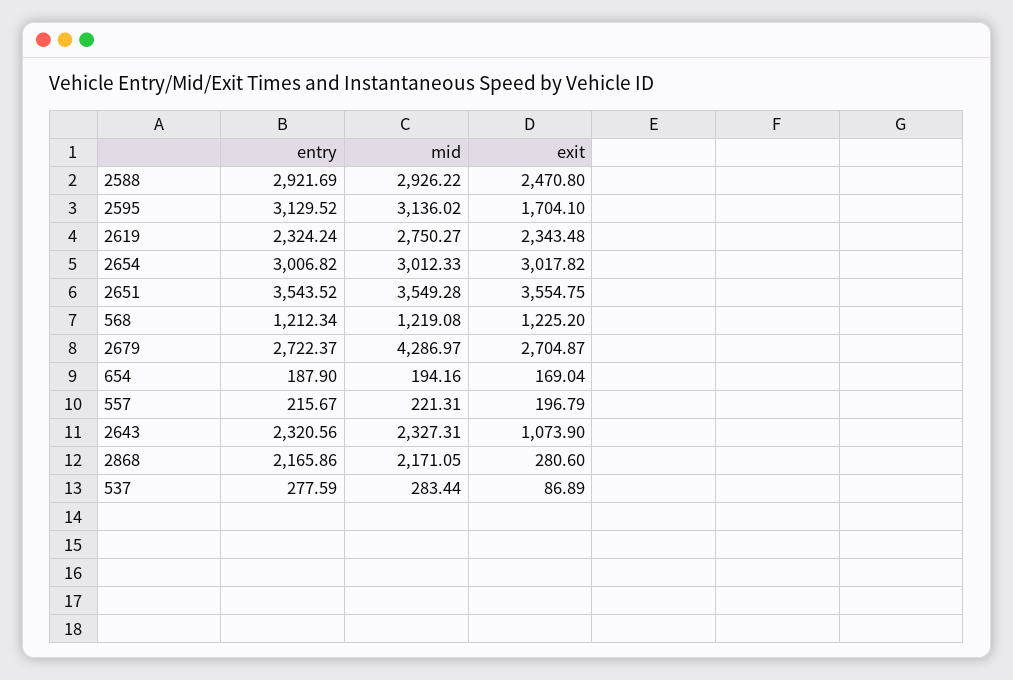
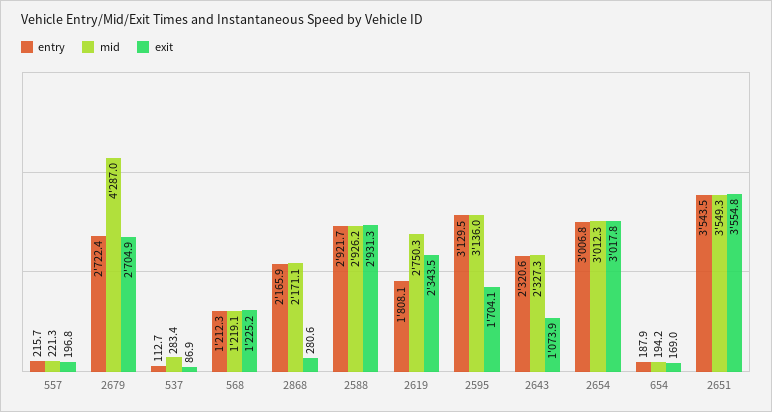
exit, 2588: 2470.8 -> 2931.3
entry, 2619: 2324.24 -> 1808.1
entry, 537: 277.59 -> 112.7

